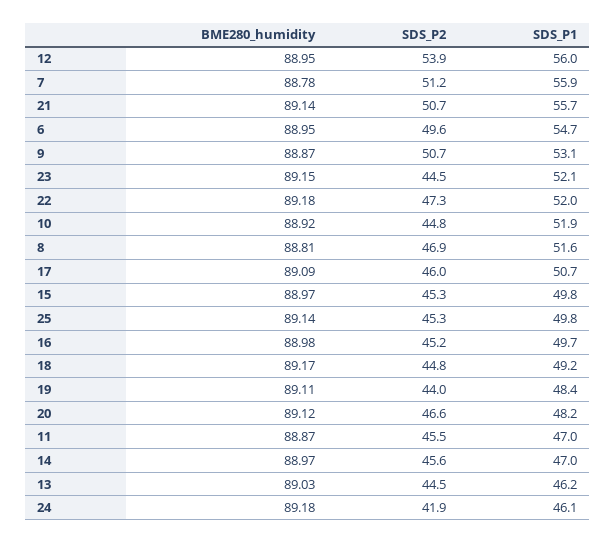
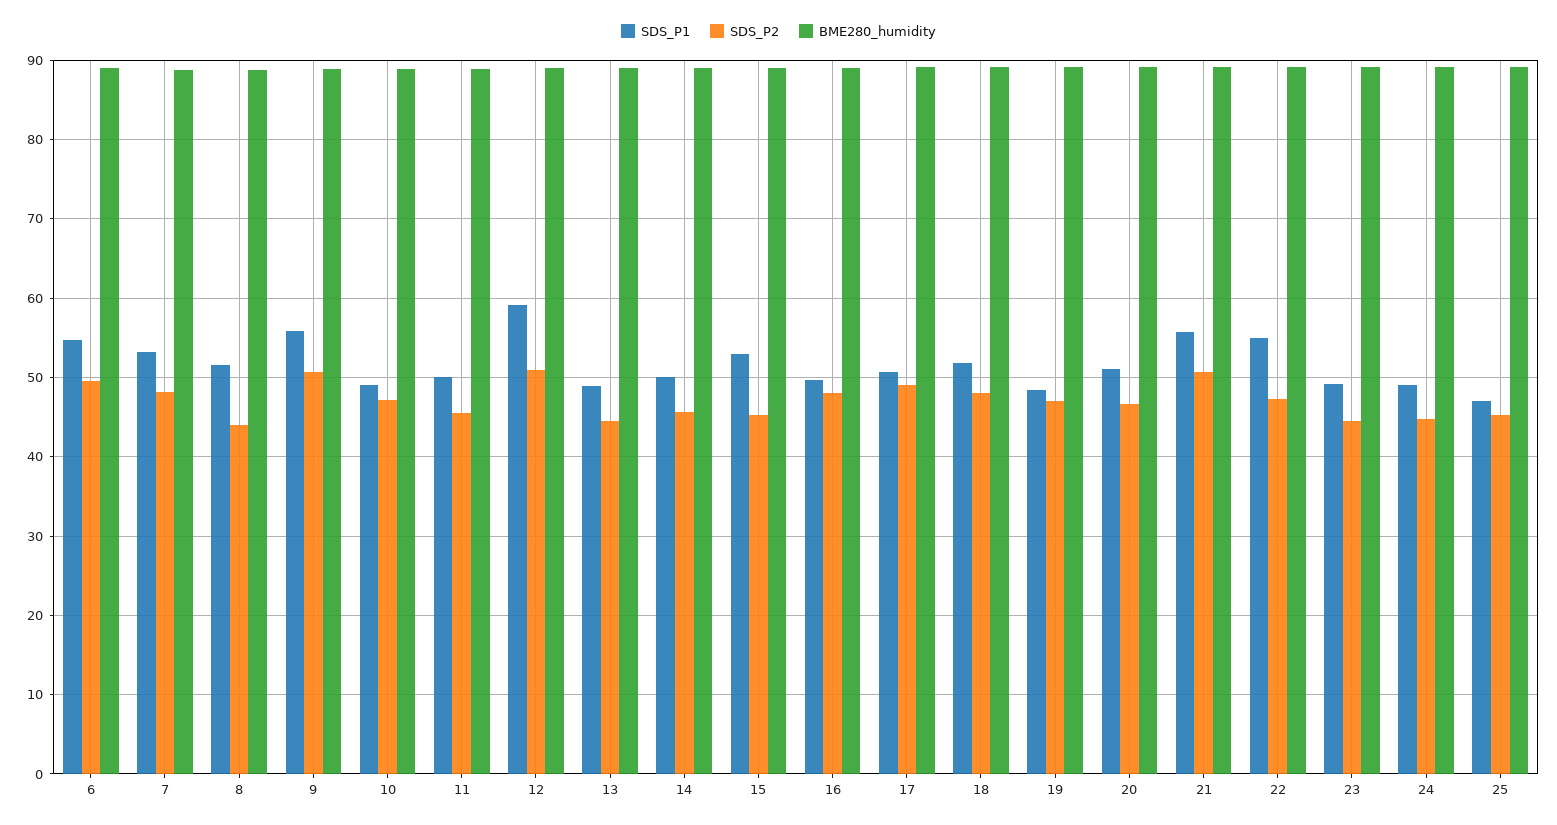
SDS_P2, 12: 53.9 -> 51
SDS_P1, 12: 56 -> 59
SDS_P2, 7: 51.2 -> 48
SDS_P1, 7: 55.9 -> 53
SDS_P1, 9: 53.1 -> 56
SDS_P1, 23: 52.1 -> 49
SDS_P1, 22: 52 -> 55
SDS_P2, 10: 44.8 -> 47
SDS_P1, 10: 51.9 -> 49
SDS_P2, 8: 46.9 -> 44
SDS_P2, 17: 46 -> 49
SDS_P1, 15: 49.8 -> 53
SDS_P1, 25: 49.8 -> 47
SDS_P2, 16: 45.2 -> 48
SDS_P2, 18: 44.8 -> 48
SDS_P1, 18: 49.2 -> 52
SDS_P2, 19: 44 -> 47
SDS_P1, 20: 48.2 -> 51
SDS_P1, 11: 47 -> 50
SDS_P1, 14: 47 -> 50
SDS_P1, 13: 46.2 -> 49
SDS_P2, 24: 41.9 -> 45
SDS_P1, 24: 46.1 -> 49

